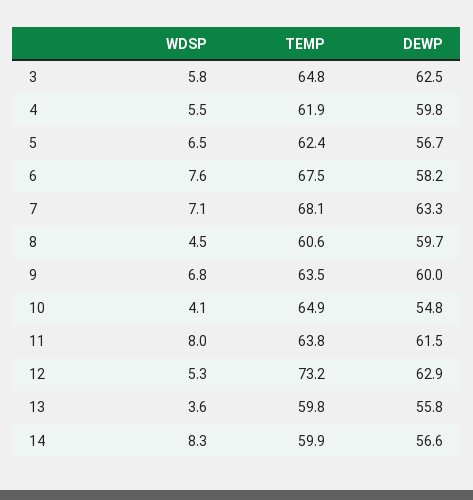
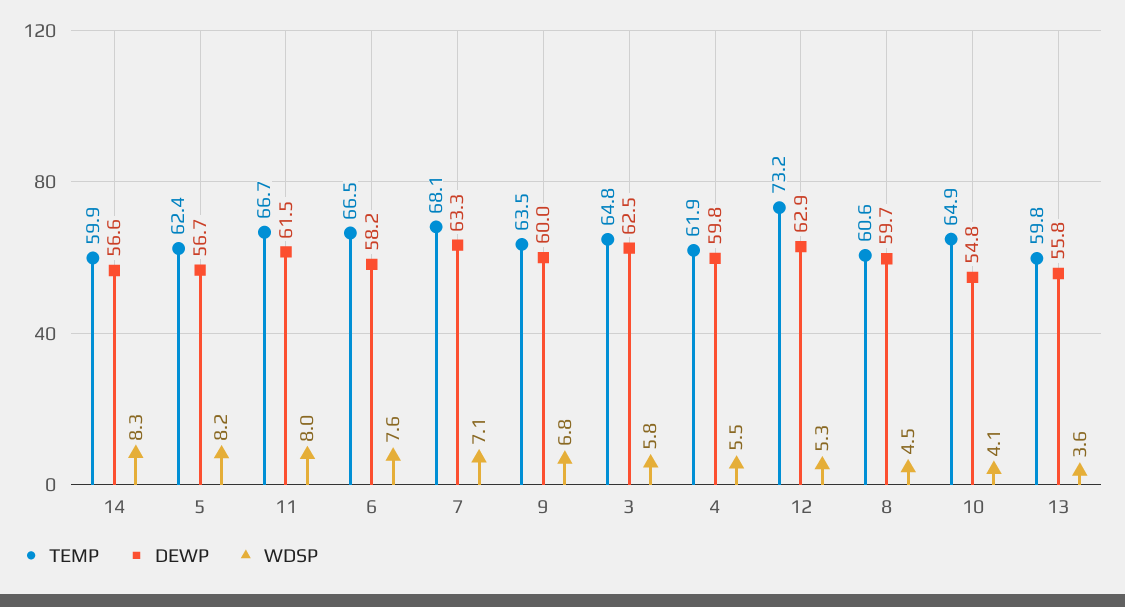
WDSP, 5: 6.5 -> 8.2
TEMP, 6: 67.5 -> 66.5
TEMP, 11: 63.8 -> 66.7

